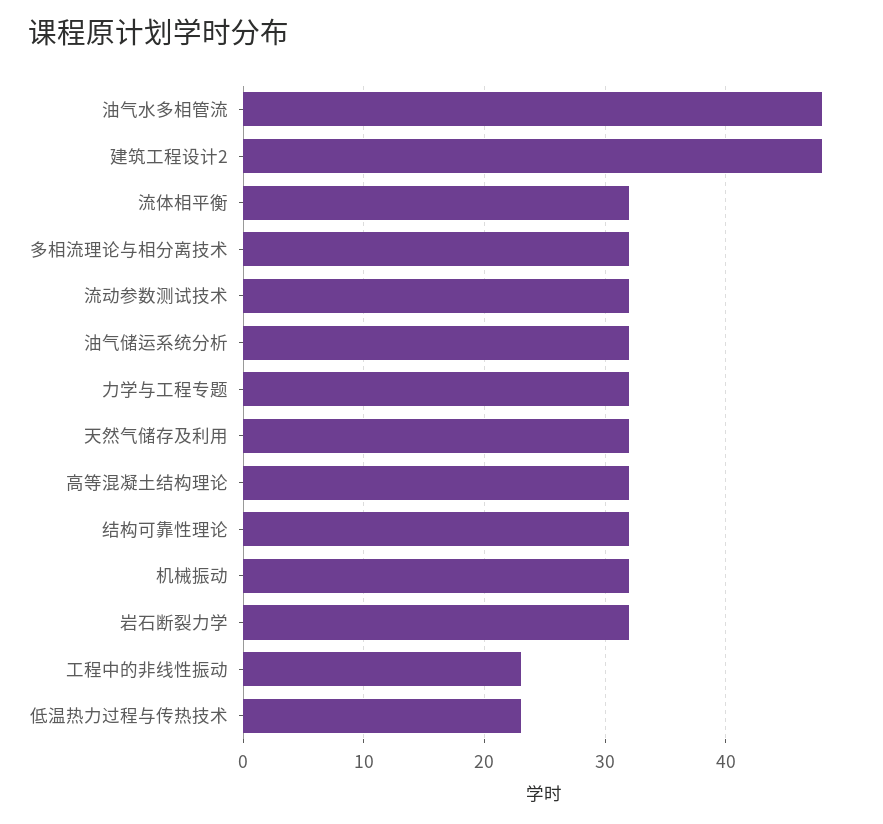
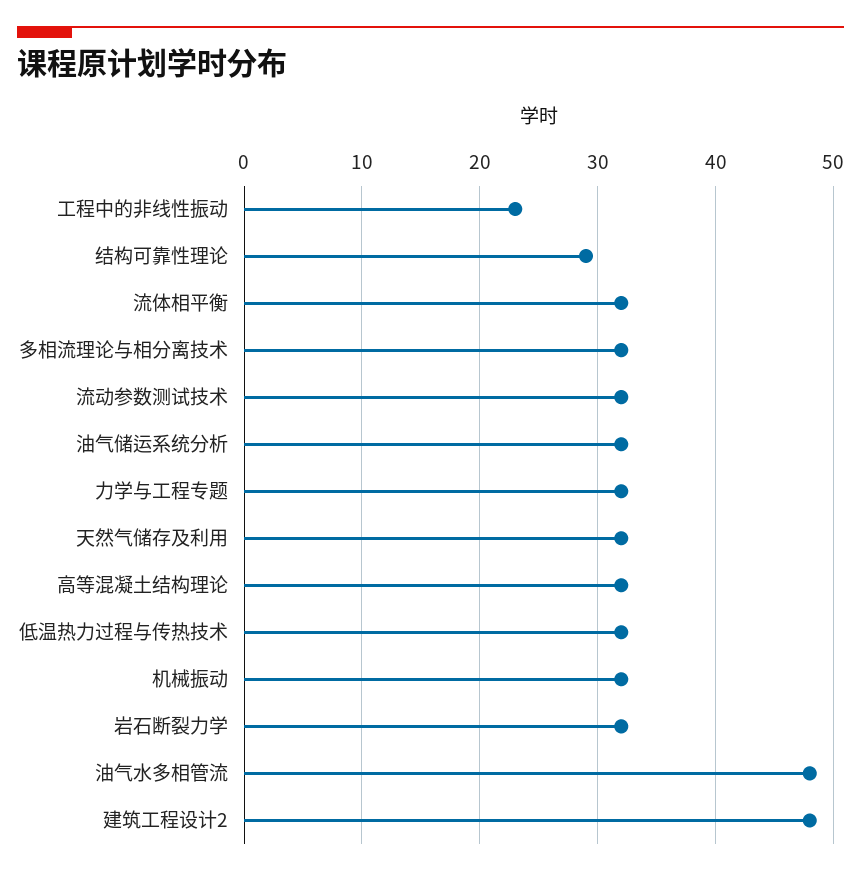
结构可靠性理论: 32 -> 29
低温热力过程与传热技术: 23 -> 32

